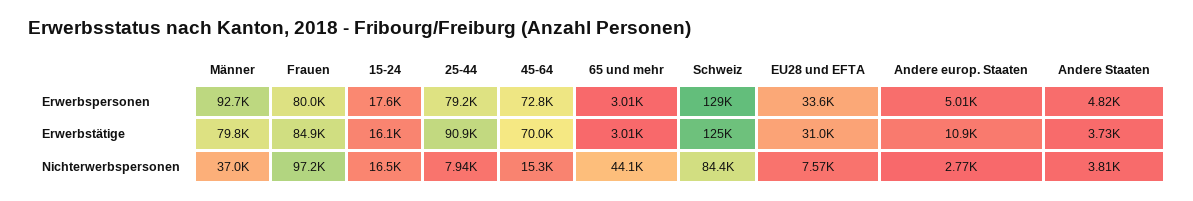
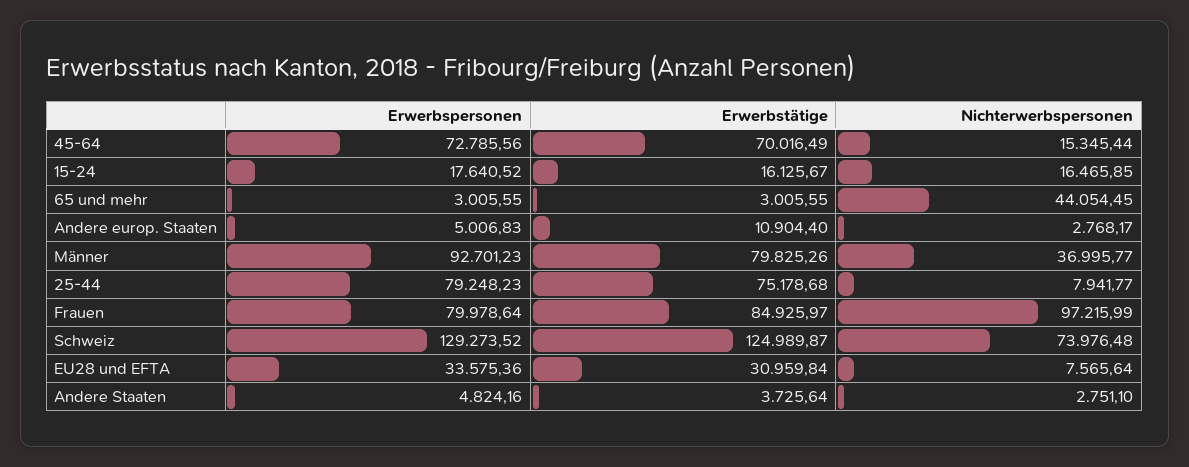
25-44, Erwerbstätige: 90900 -> 75178.68
Schweiz, Nichterwerbspersonen: 84400 -> 73976.48
Andere Staaten, Nichterwerbspersonen: 3810 -> 2751.1

